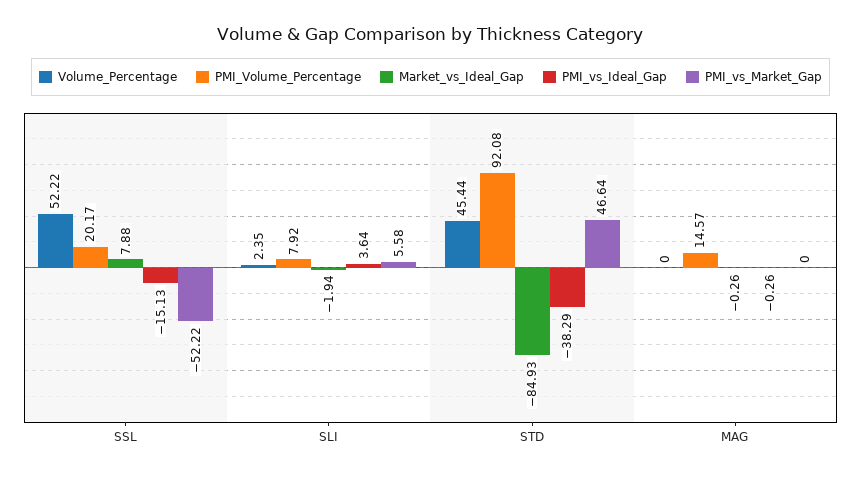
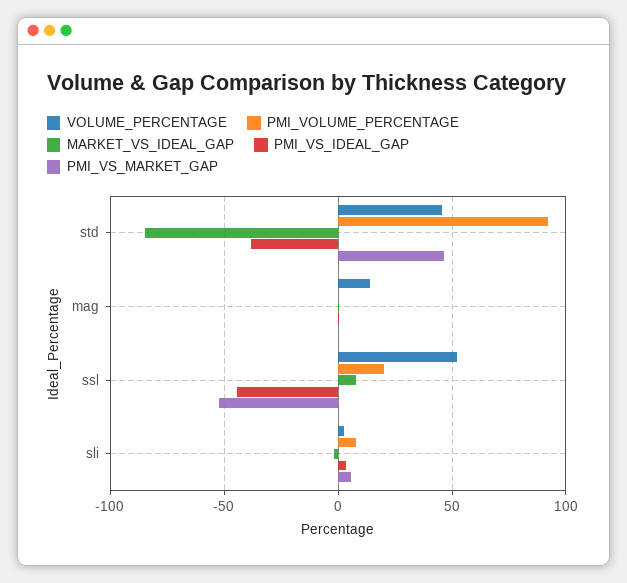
PMI_vs_Ideal_Gap, SSL: -15.13 -> -45
Volume_Percentage, MAG: 0 -> 15
PMI_Volume_Percentage, MAG: 14.57 -> 0

